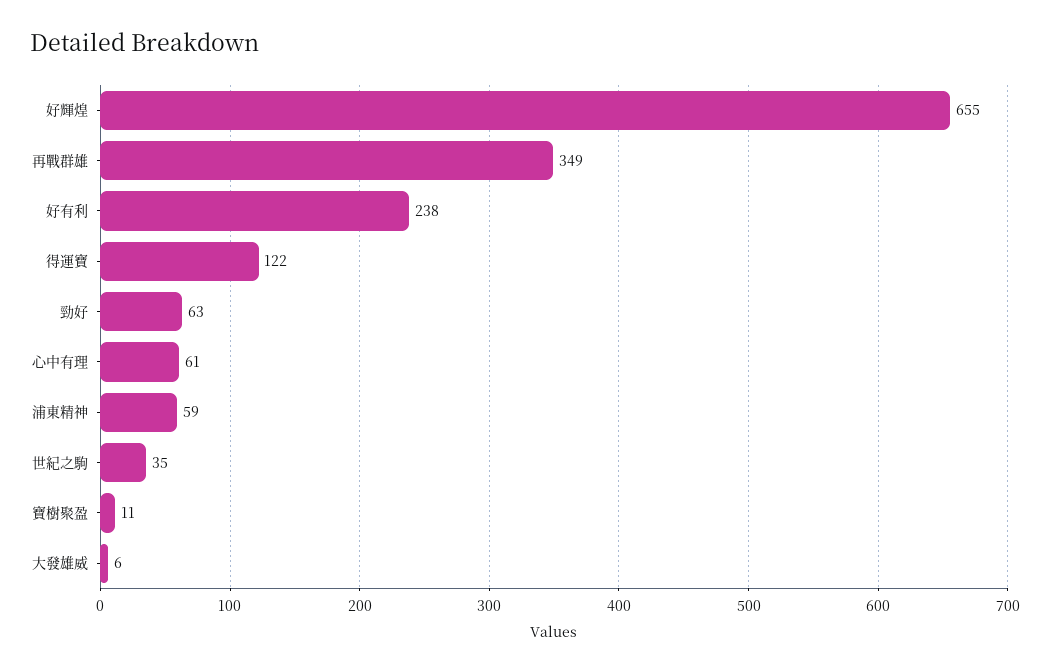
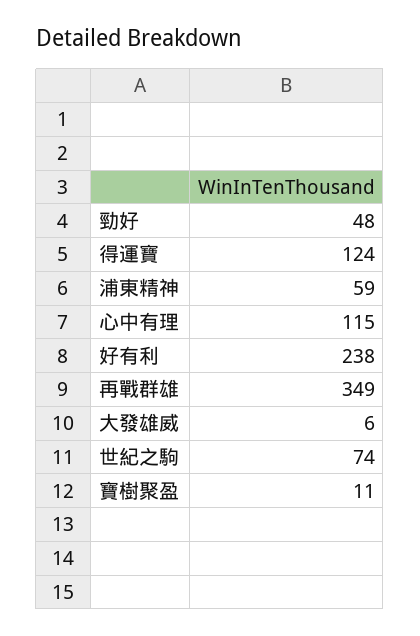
好輝煌: 655 -> none
得運寶: 122 -> 124
勁好: 63 -> 48
心中有理: 61 -> 115
世紀之駒: 35 -> 74

